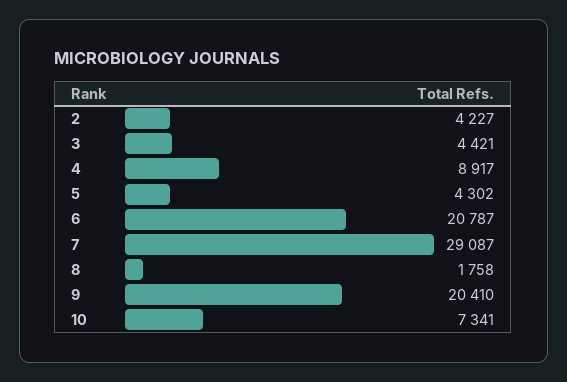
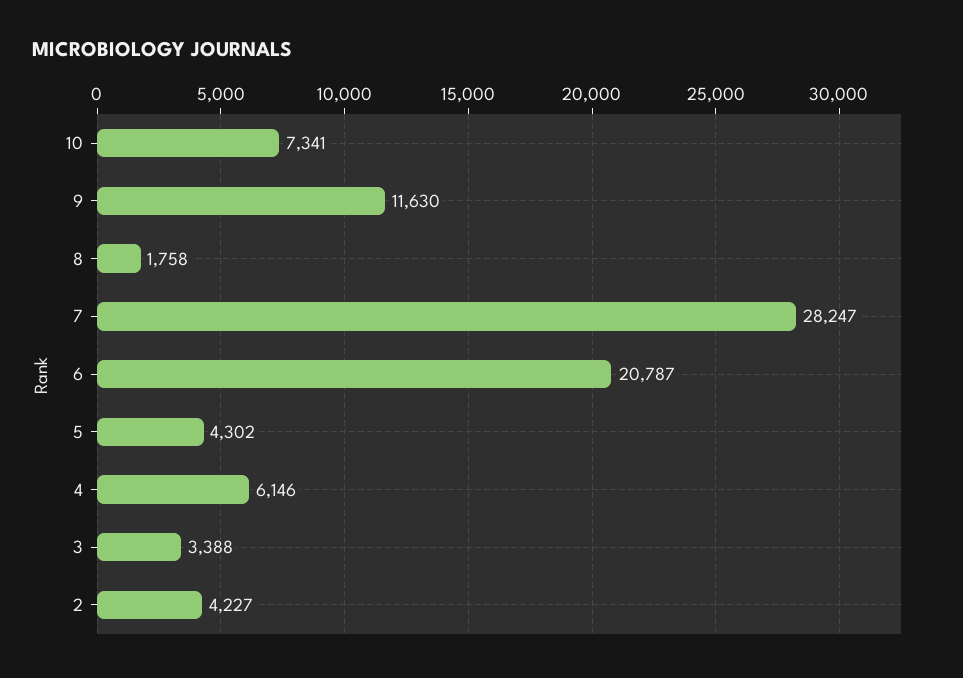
3: 4421 -> 3388
4: 8917 -> 6146
7: 29087 -> 28247
9: 20410 -> 11630

